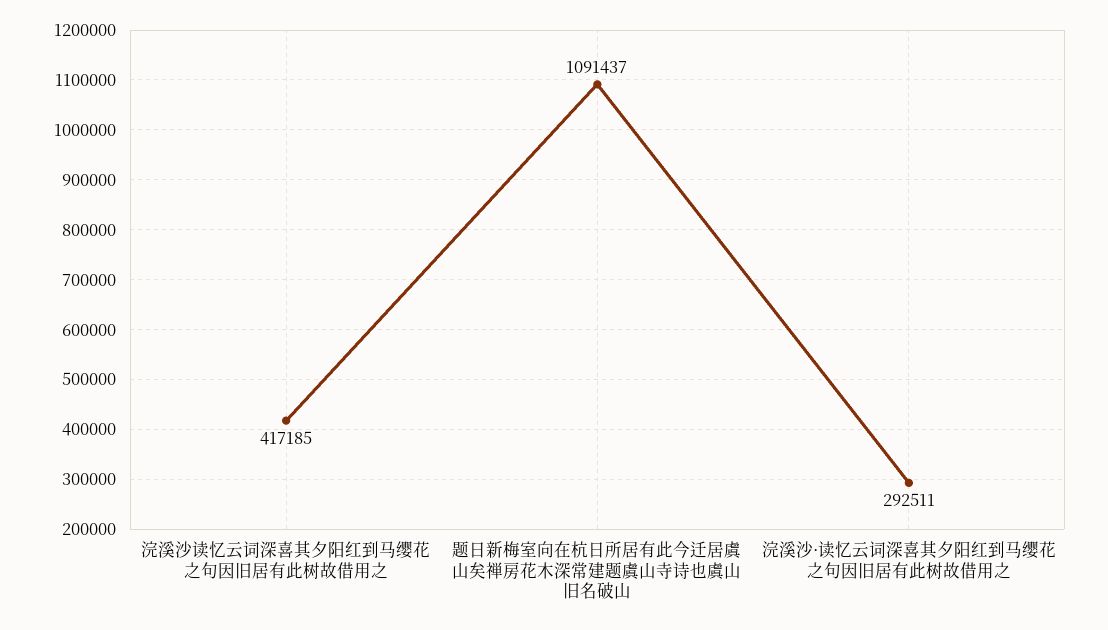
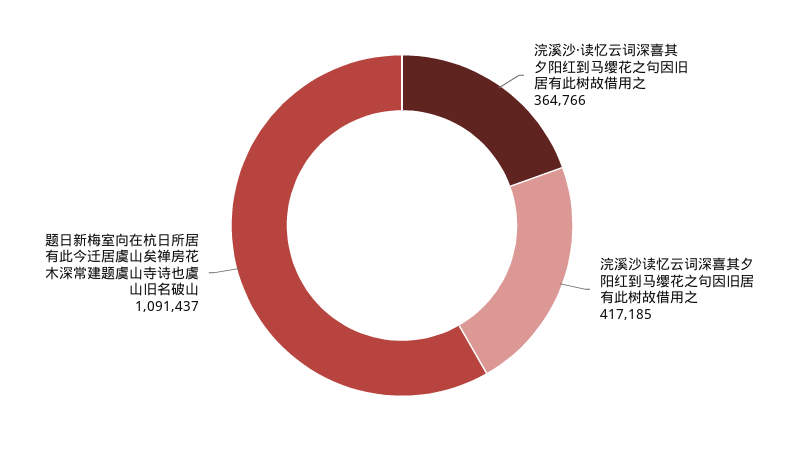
浣溪沙·读忆云词深喜其夕阳红到马缨花之句因旧居有此树故借用之: 292511 -> 364766

